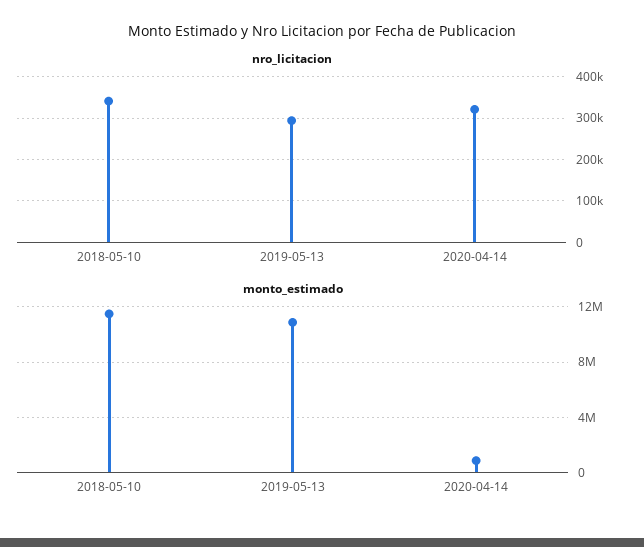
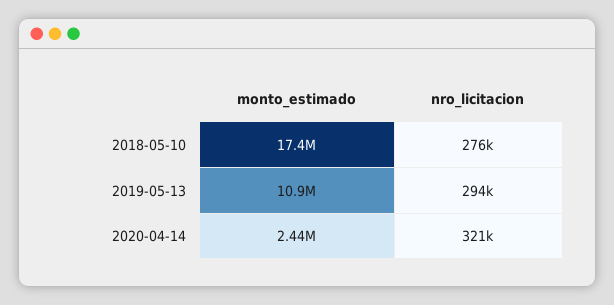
nro_licitacion, 2018-05-10: 340000 -> 276000
monto_estimado, 2018-05-10: 11500000 -> 17400000
monto_estimado, 2020-04-14: 1000000 -> 2440000

